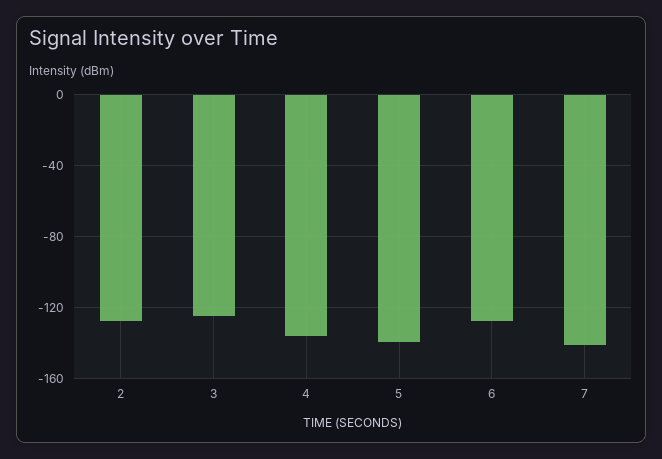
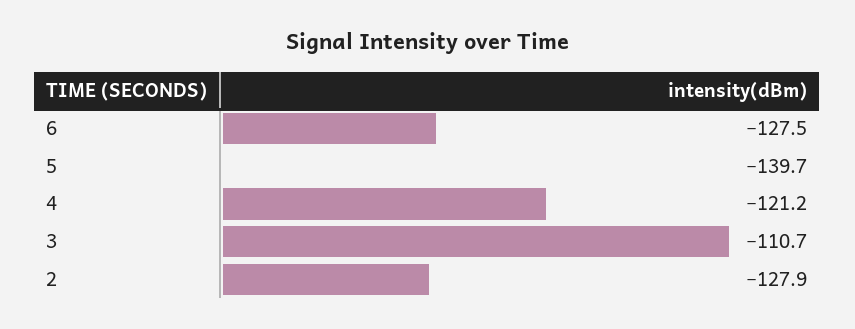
3: -125 -> -110.7
4: -135 -> -121.2
7: -140 -> none

